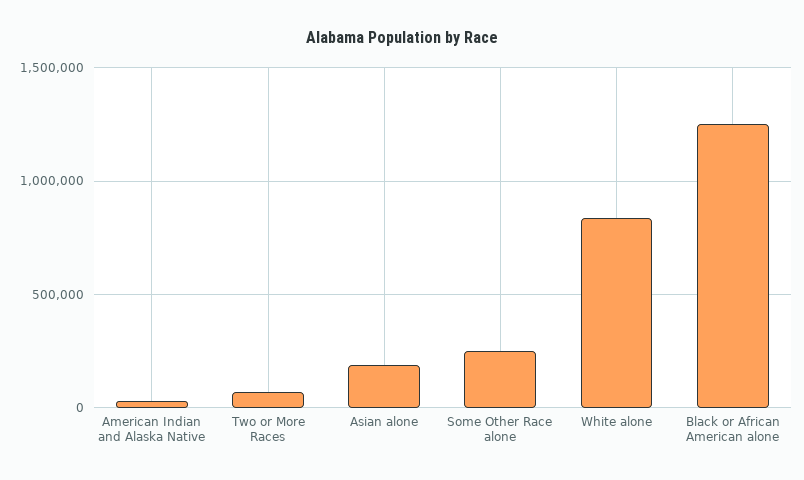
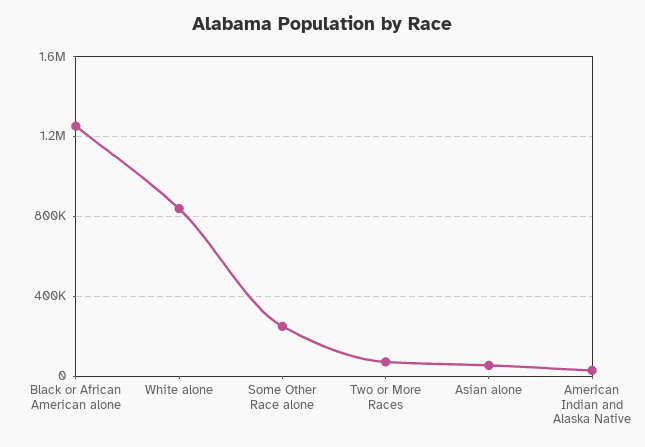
Asian alone: 200000 -> 50000

